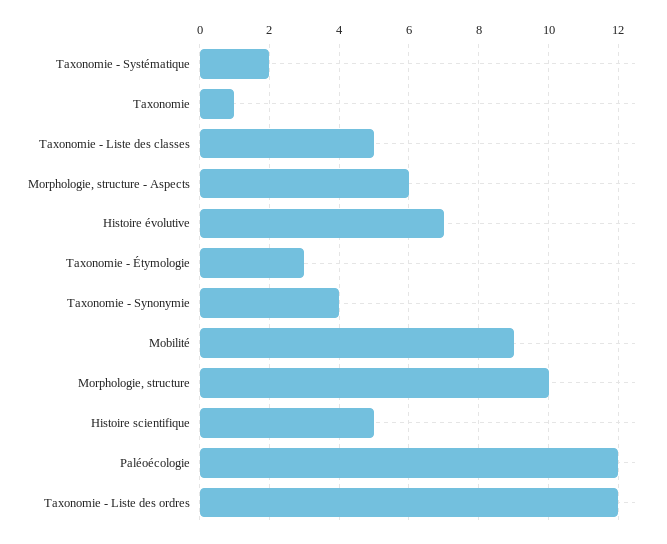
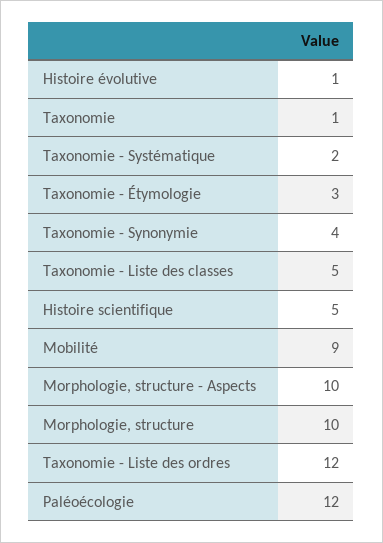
Morphologie, structure - Aspects: 6 -> 10
Histoire évolutive: 7 -> 1

